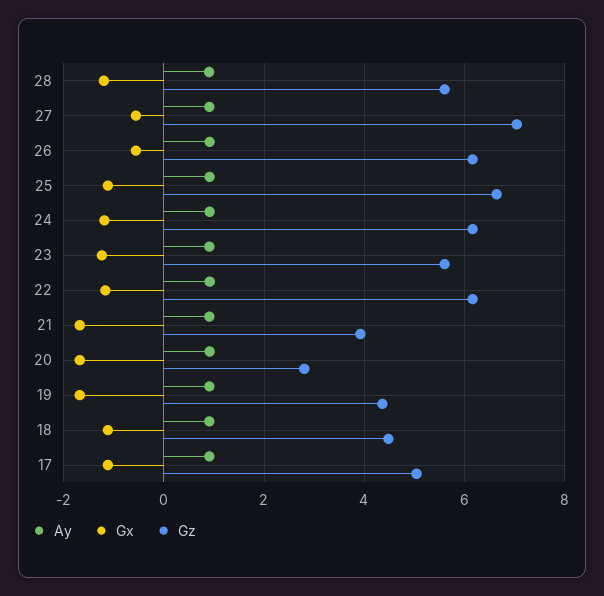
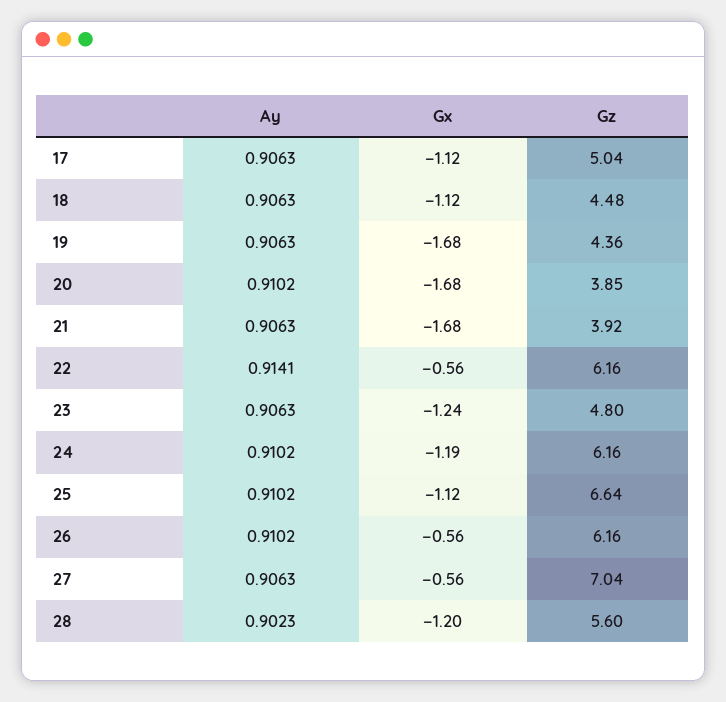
Gz, 23: 5.6 -> 4.8
Gx, 22: -1.2 -> -0.56
Gz, 20: 2.8 -> 3.85

